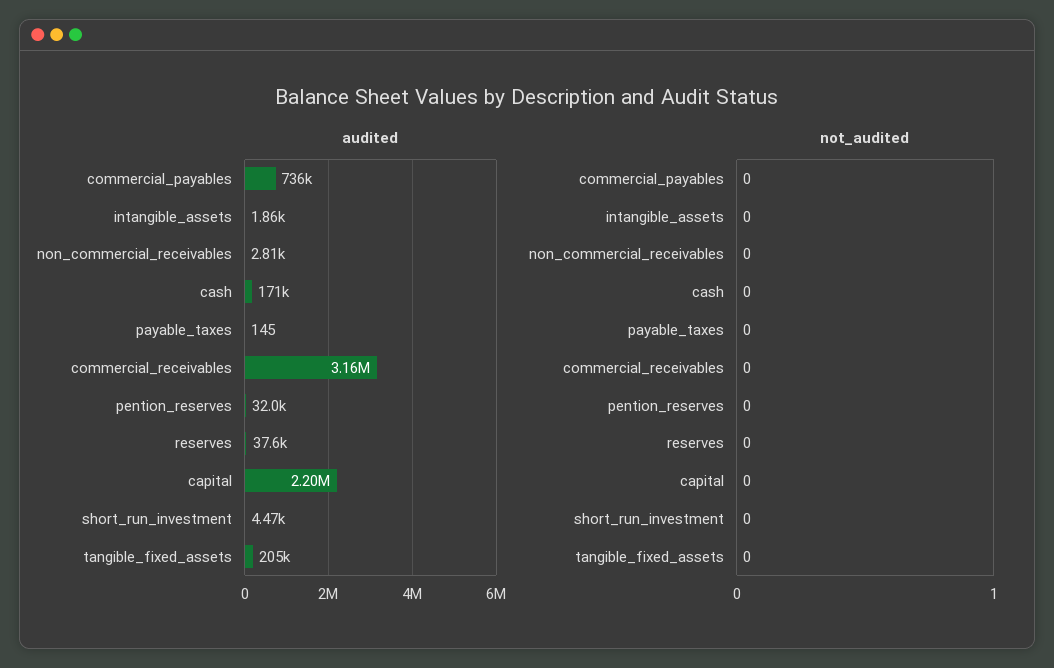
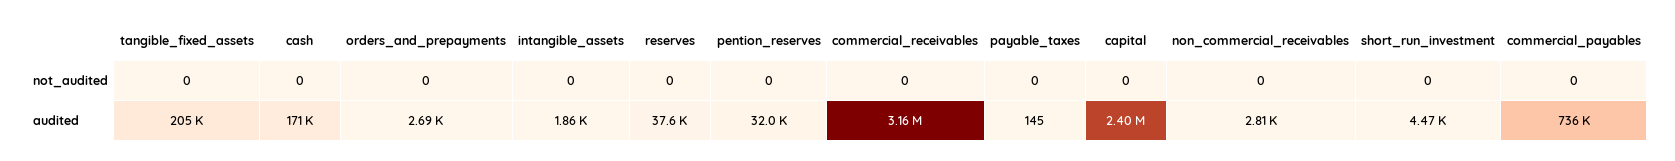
audited, capital: 2200000 -> 2400000
not_audited, orders_and_prepayments: none -> 0
audited, orders_and_prepayments: none -> 2690

